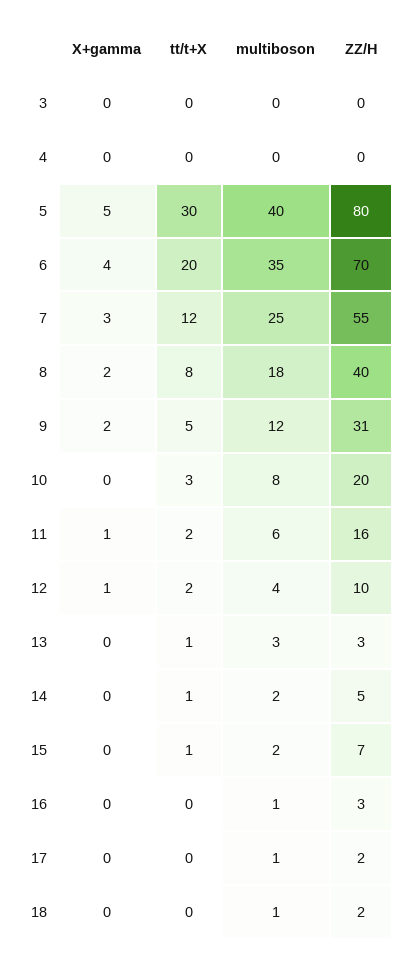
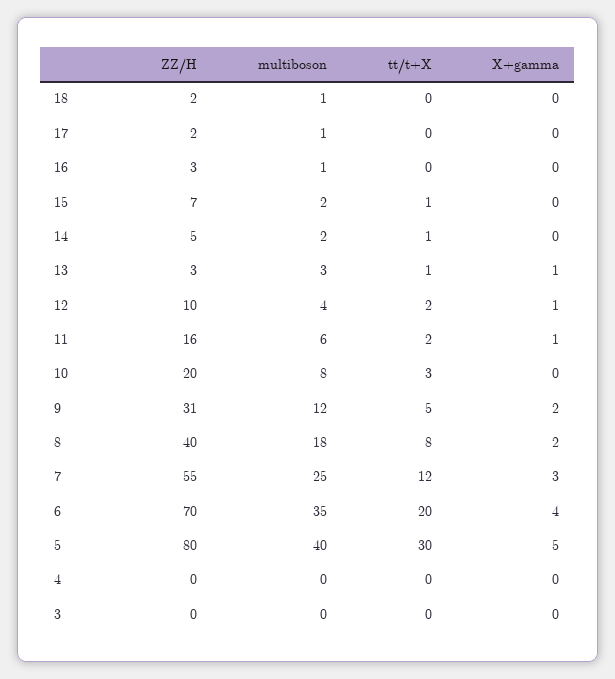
X+gamma, 13: 0 -> 1

